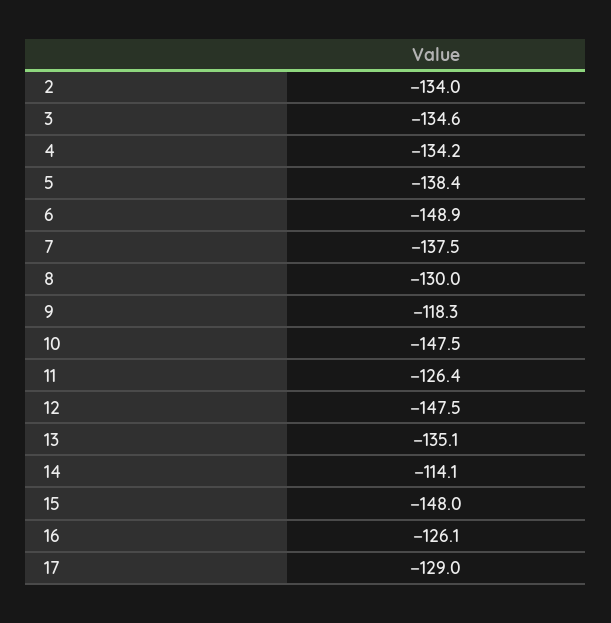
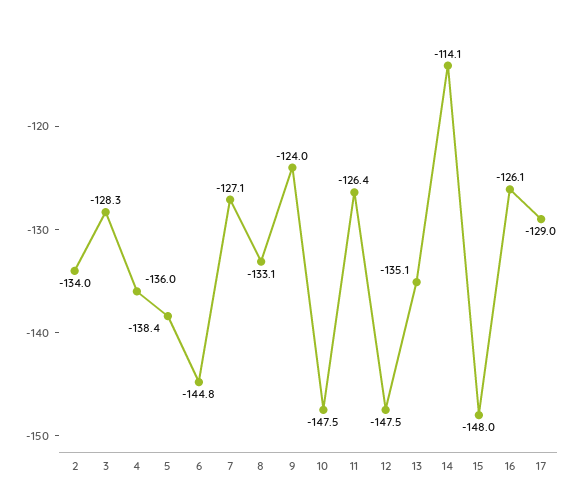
3: -134.6 -> -128.3
4: -134.2 -> -136
6: -148.9 -> -144.8
7: -137.5 -> -127.1
8: -130 -> -133.1
9: -118.3 -> -124

